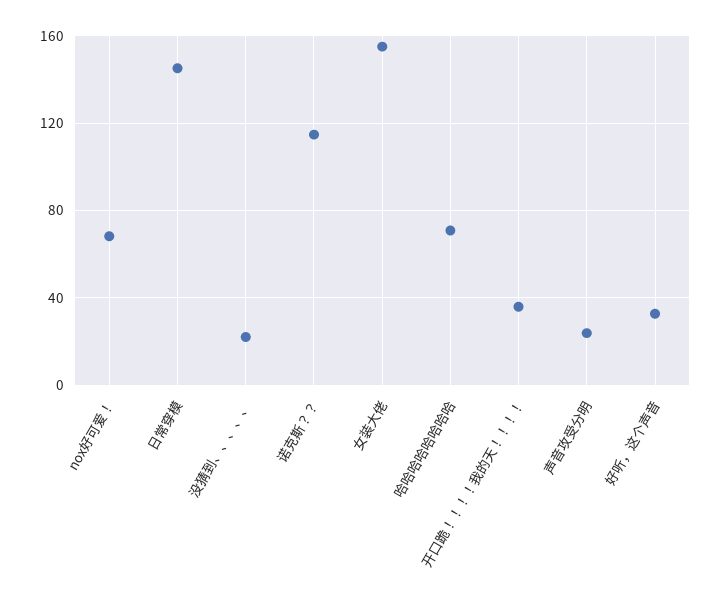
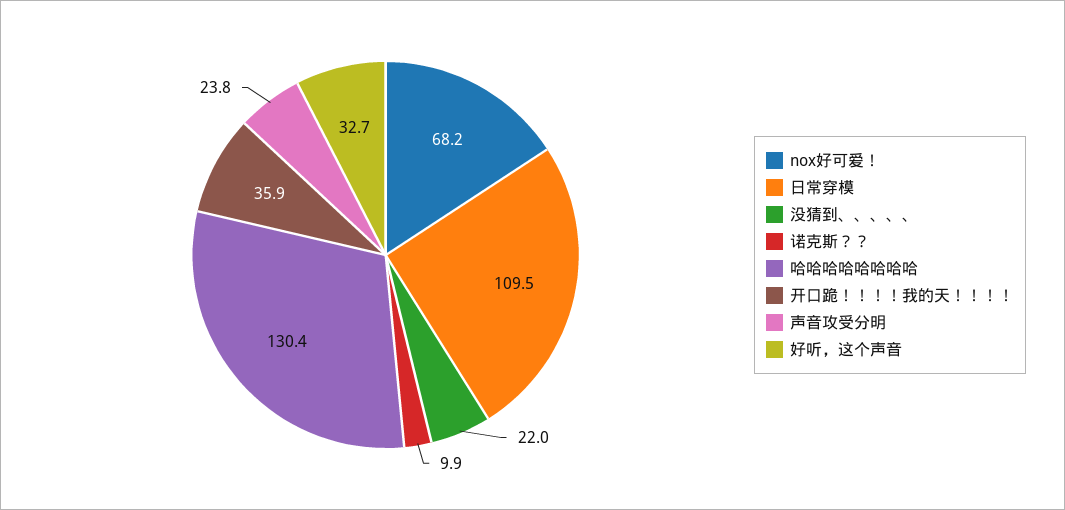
日常穿模: 145 -> 109.5
诺克斯？？: 115 -> 9.9
女装大佬: 155 -> none
哈哈哈哈哈哈哈哈: 70 -> 130.4

